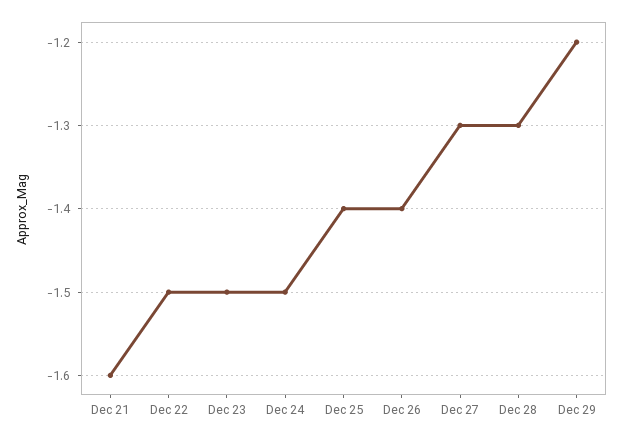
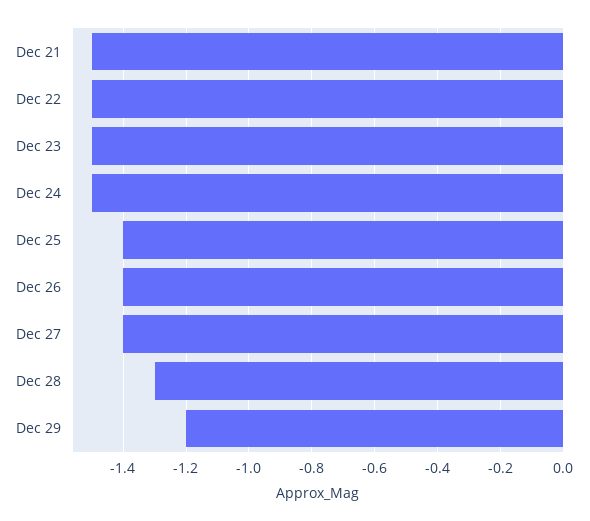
Dec 21: -1.6 -> -1.5
Dec 27: -1.3 -> -1.4

